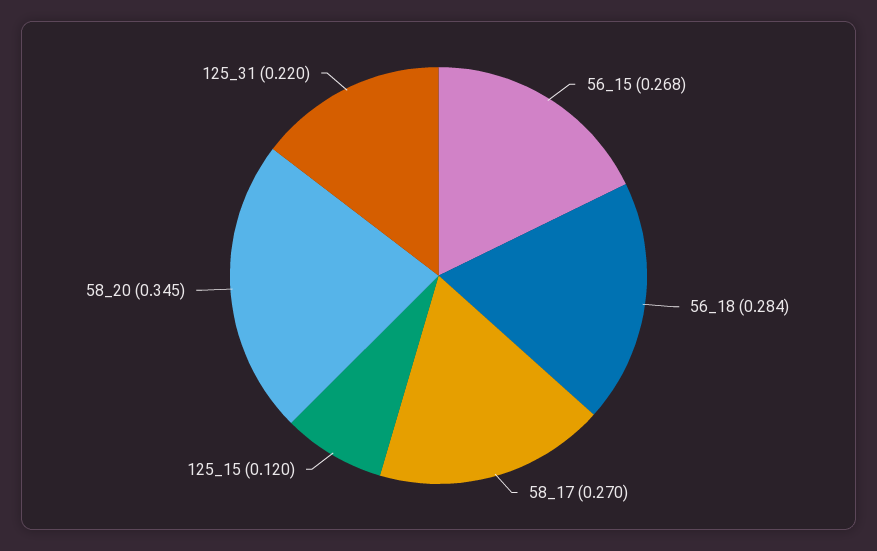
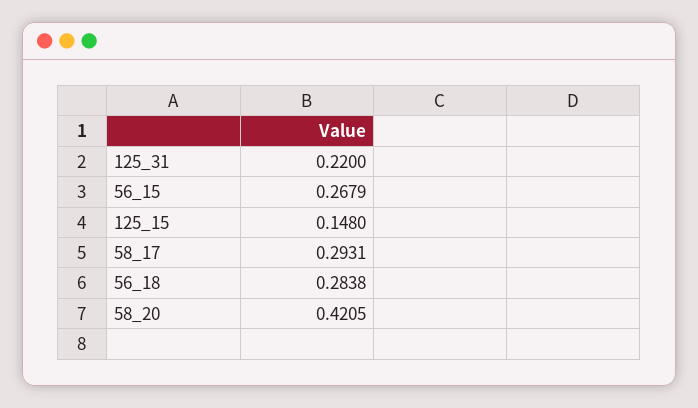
58_17: 0.27 -> 0.2931
125_15: 0.12 -> 0.148
58_20: 0.345 -> 0.4205

